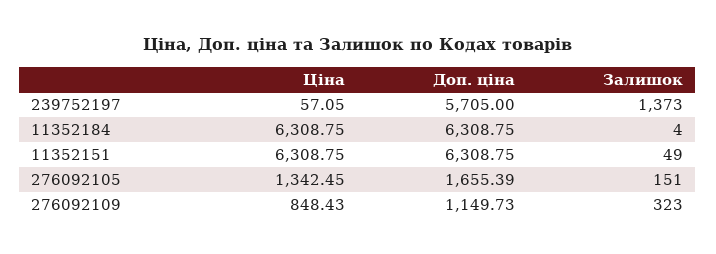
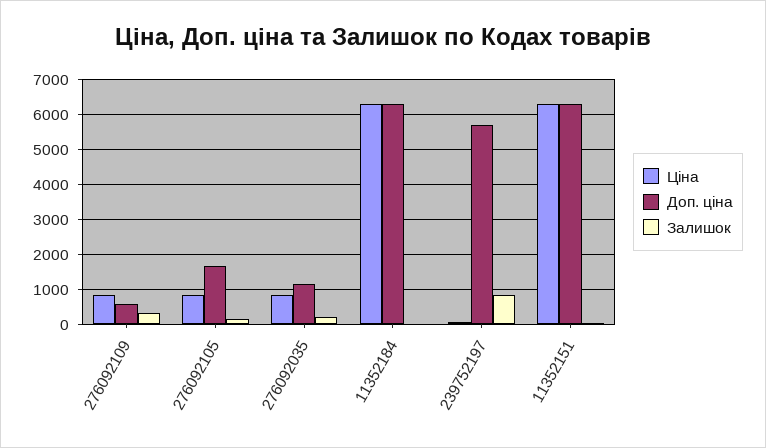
Залишок, 239752197: 1373 -> 800
Ціна, 276092105: 1342.45 -> 800
Доп. ціна, 276092109: 1149.73 -> 600
Ціна, 276092035: none -> 800
Доп. ціна, 276092035: none -> 1200
Залишок, 276092035: none -> 200

